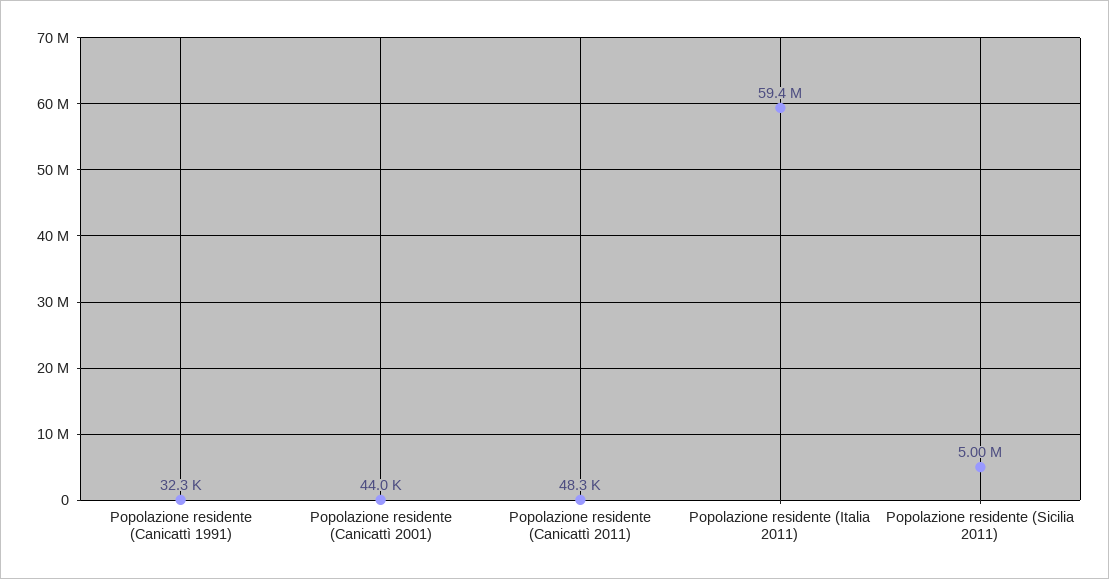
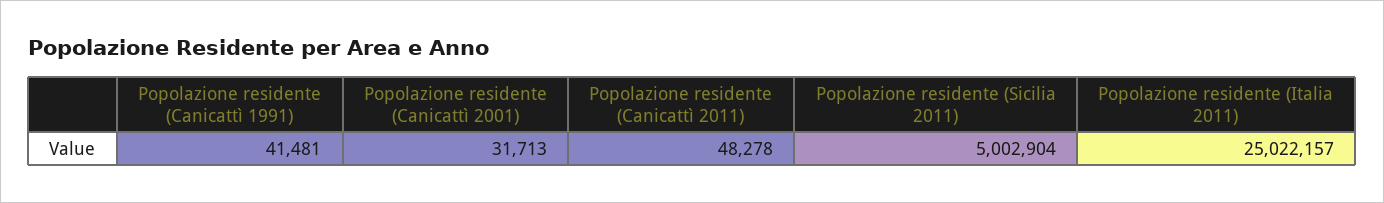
Popolazione residente (Canicattì 1991): 32300 -> 41481
Popolazione residente (Canicattì 2001): 44000 -> 31713
Popolazione residente (Italia 2011): 59400000 -> 25022157

